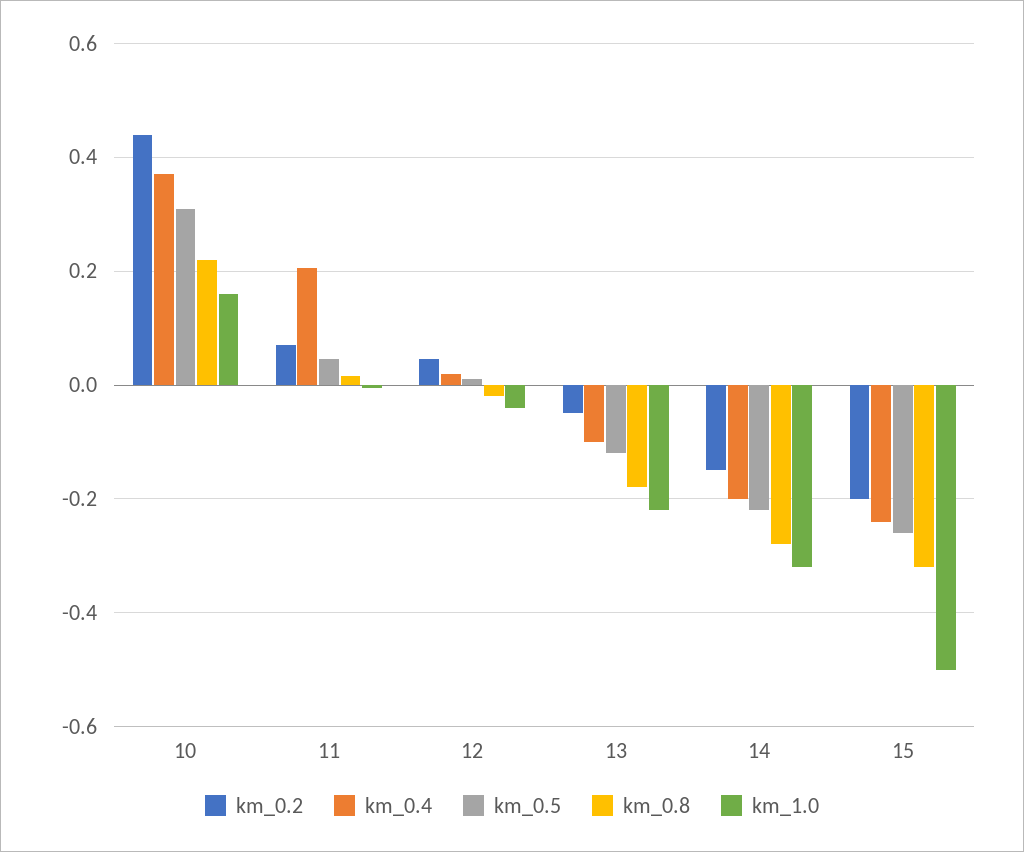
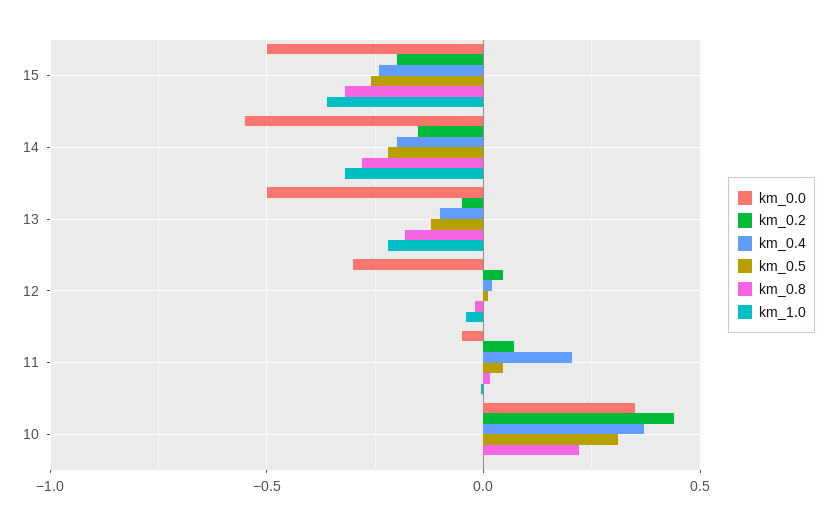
km_1.0, 10: 0.16 -> 0
km_1.0, 15: -0.5 -> -0.35
km_0.0, 15: none -> -0.5
km_0.0, 14: none -> -0.55
km_0.0, 13: none -> -0.5
km_0.0, 12: none -> -0.3
km_0.0, 11: none -> -0.05
km_0.0, 10: none -> 0.35

